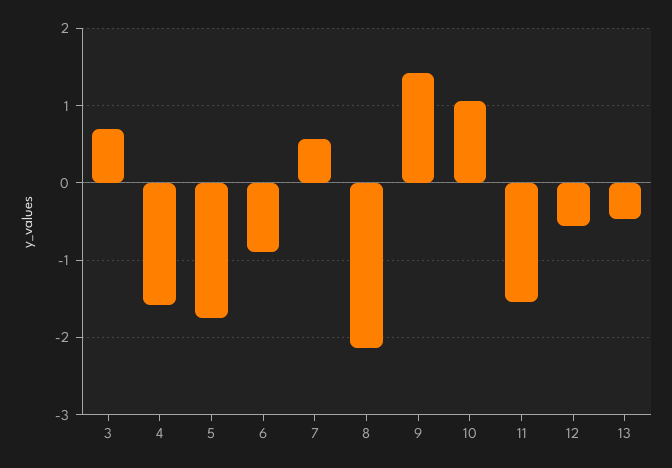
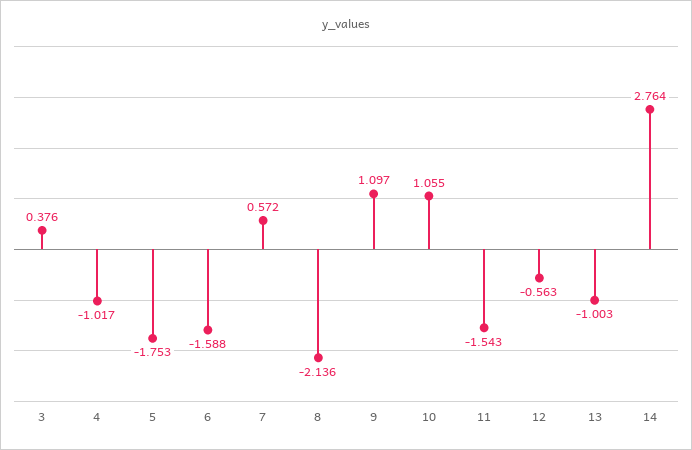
3: 0.7 -> 0.376
4: -1.6 -> -1.017
6: -0.9 -> -1.588
9: 1.4 -> 1.097
13: -0.5 -> -1.003
14: none -> 2.764

